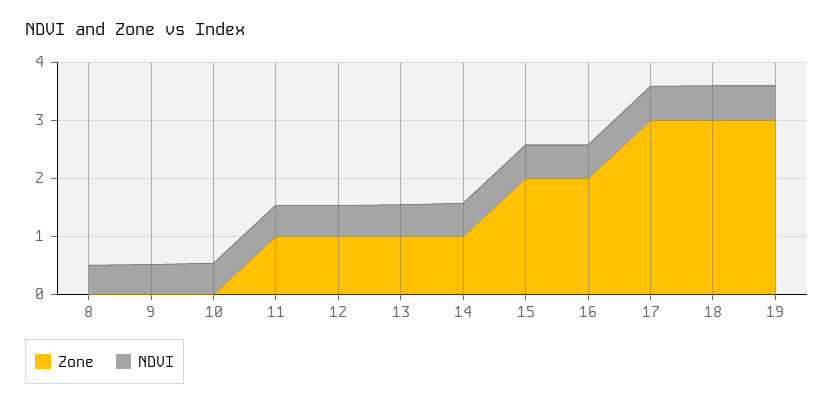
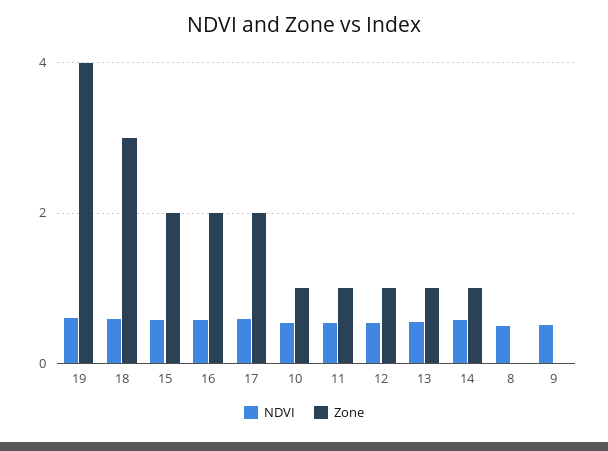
Zone, 10: 0 -> 1
Zone, 17: 3 -> 2
Zone, 19: 3 -> 4

